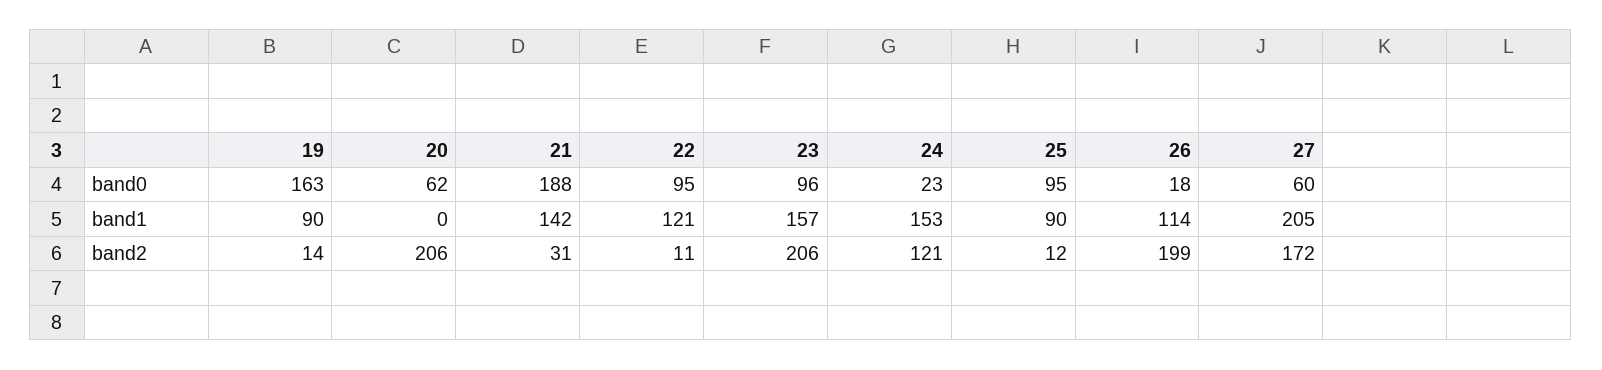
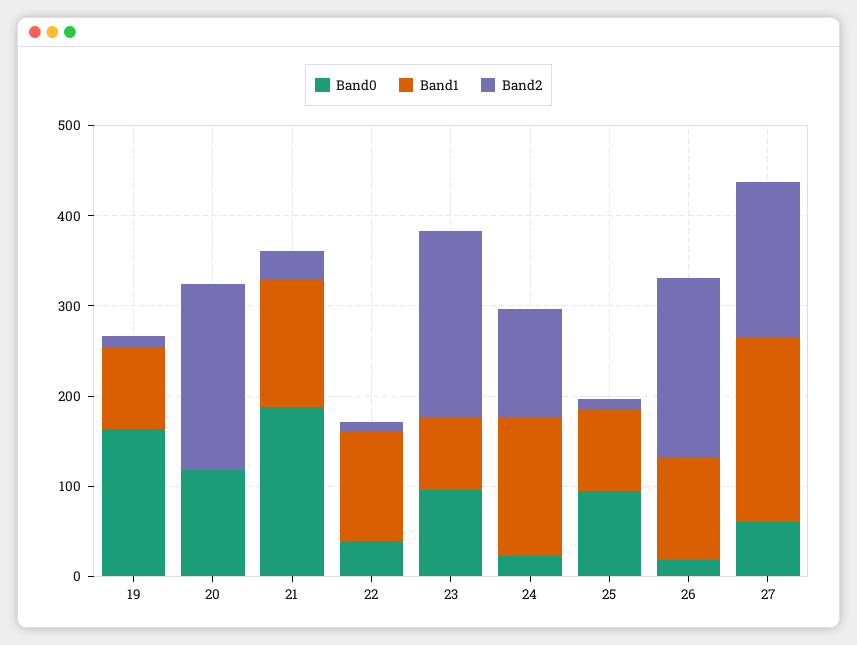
band0, 20: 62 -> 120
band0, 22: 95 -> 40
band1, 23: 157 -> 80

